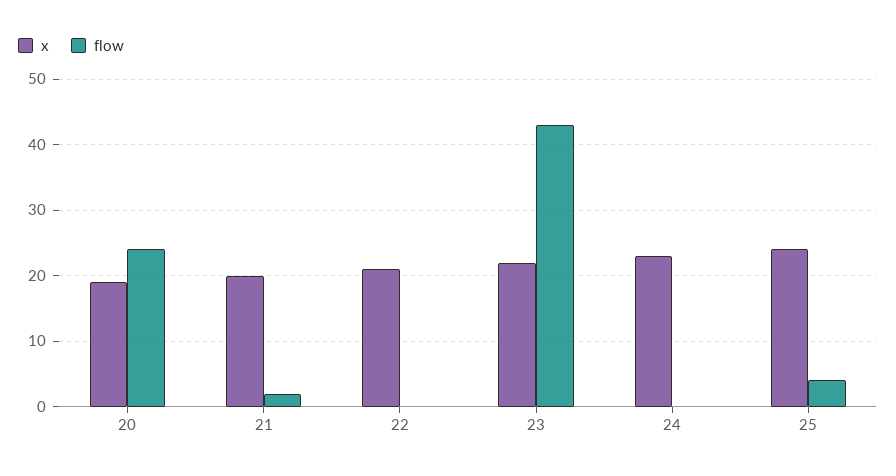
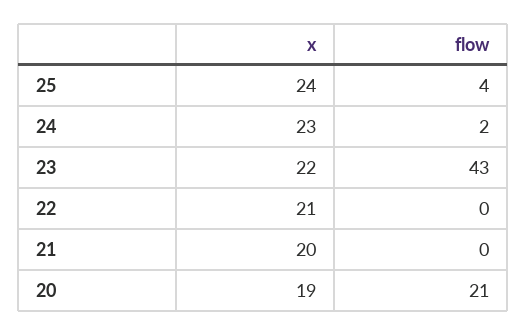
flow, 20: 24 -> 21
flow, 21: 2 -> 0
flow, 24: 0 -> 2

